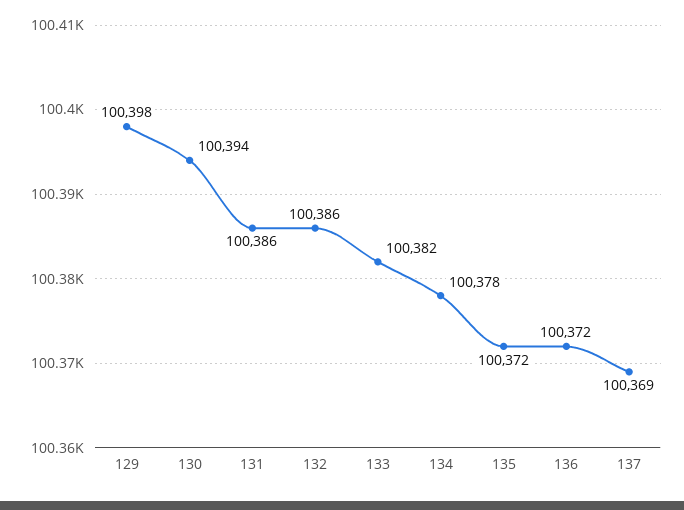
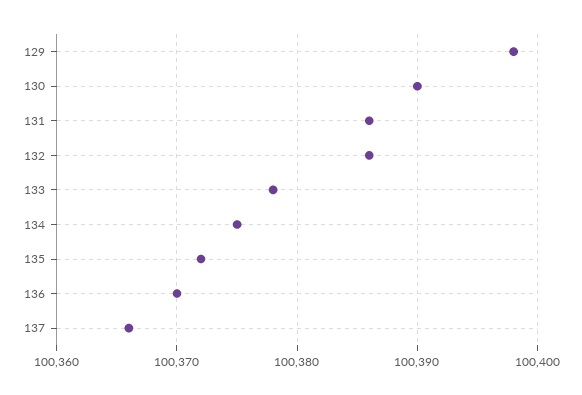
130: 100394 -> 100390
133: 100382 -> 100378
134: 100378 -> 100375
136: 100372 -> 100370
137: 100369 -> 100366

